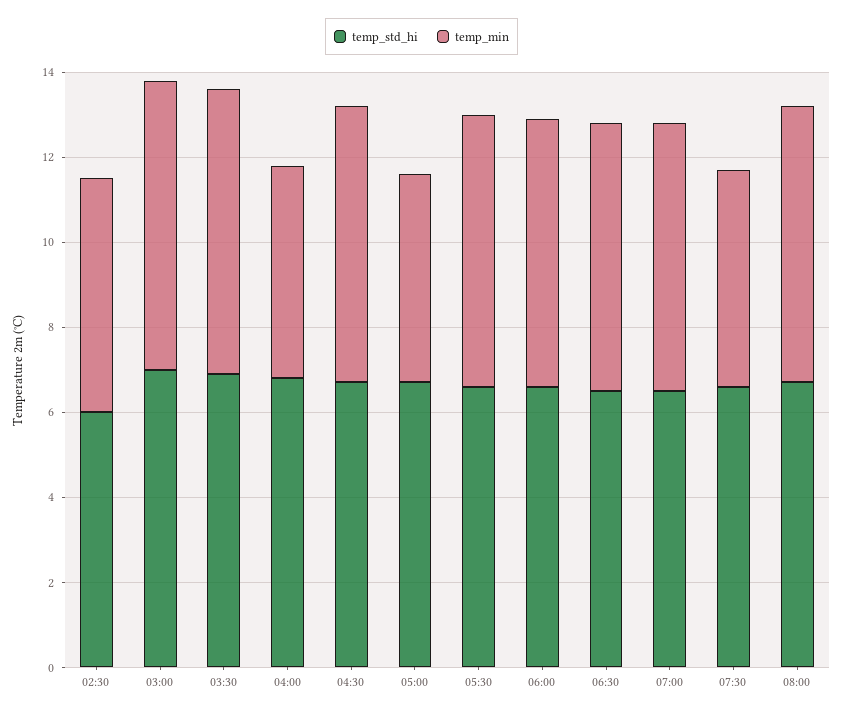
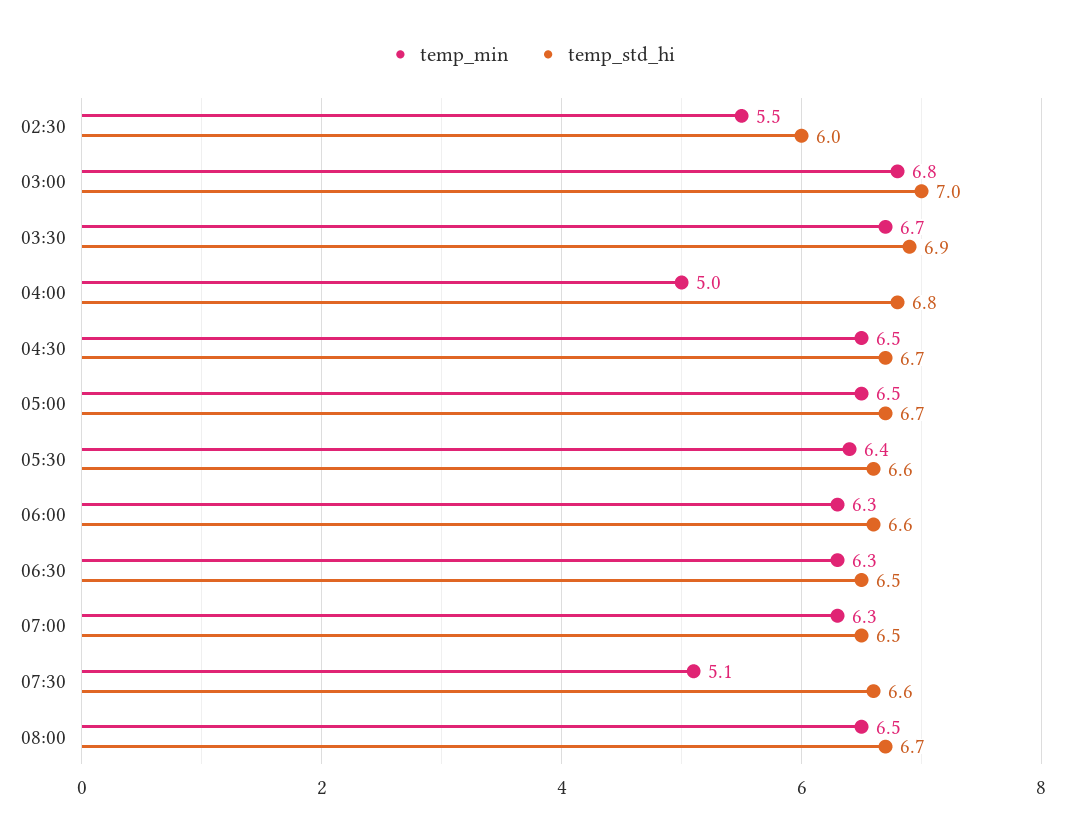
temp_min, 05:00: 5 -> 6.5

